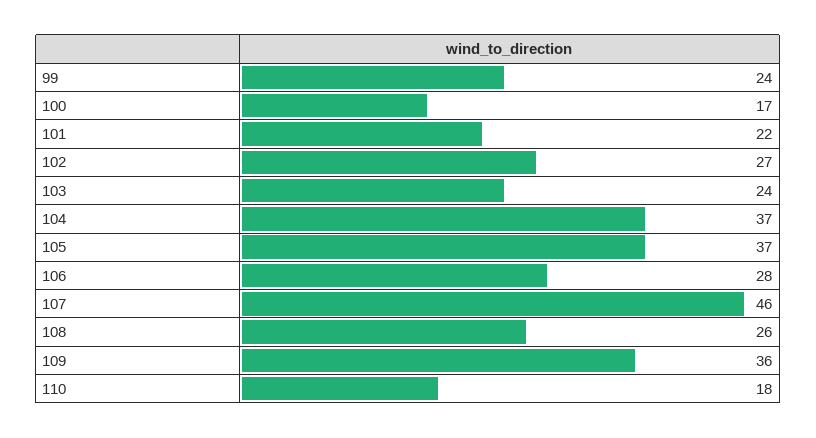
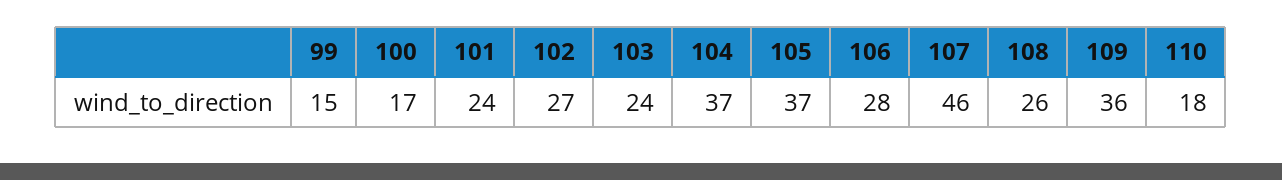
99: 24 -> 15
101: 22 -> 24

